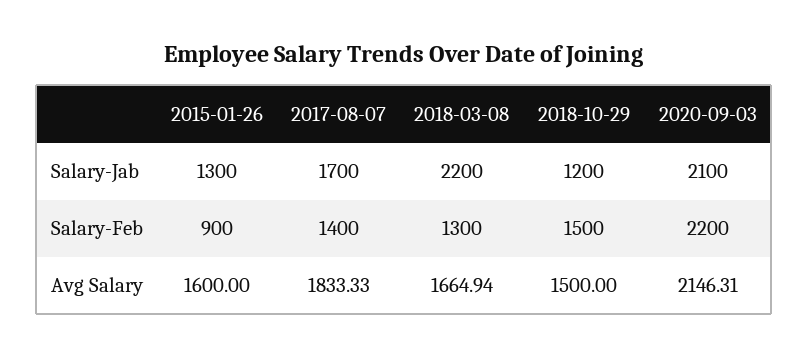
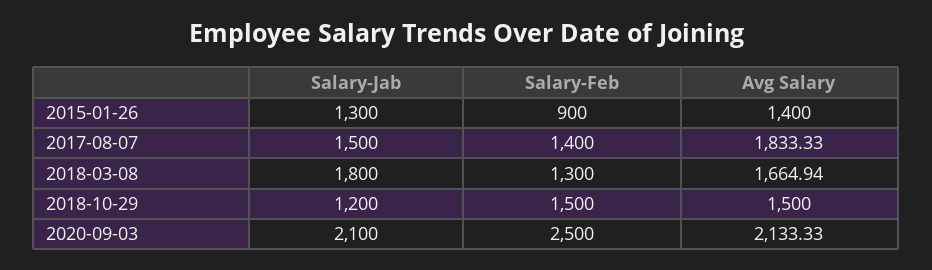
2017-08-07, Salary-Jab: 1700 -> 1500
2018-03-08, Salary-Jab: 2200 -> 1800
2020-09-03, Salary-Feb: 2200 -> 2500
2015-01-26, Avg Salary: 1600 -> 1400
2020-09-03, Avg Salary: 2146.31 -> 2133.33

